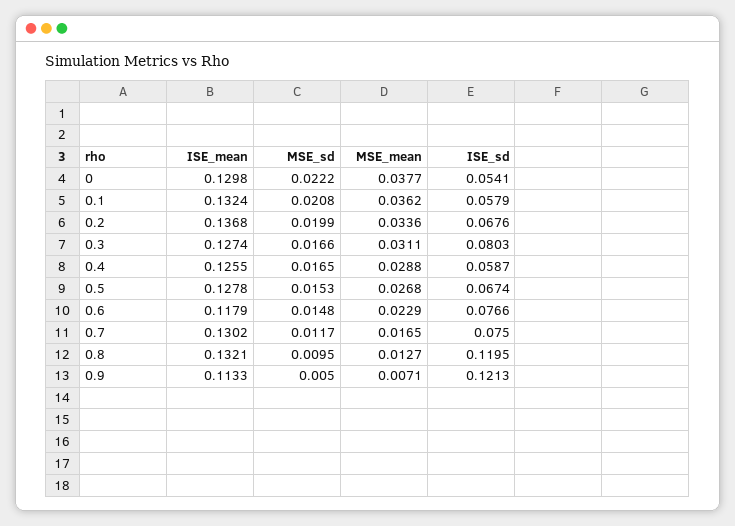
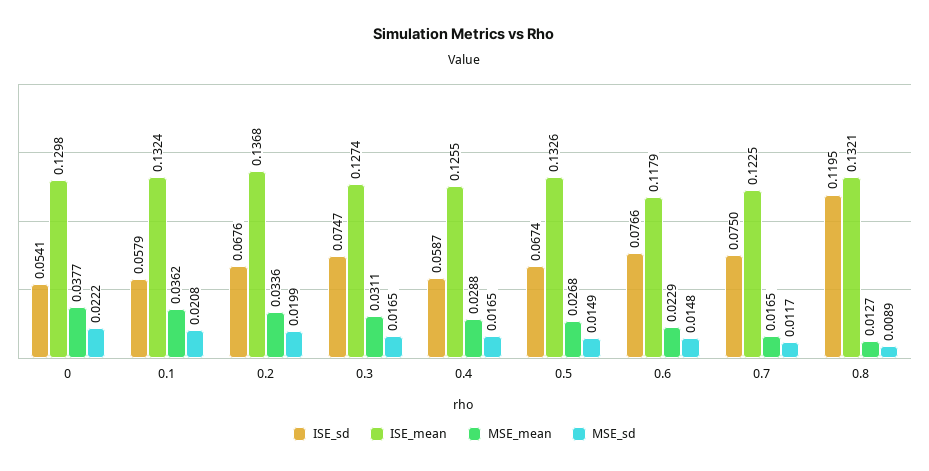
MSE_sd, 0.3: 0.0166 -> 0.0165
ISE_sd, 0.3: 0.0803 -> 0.0747
ISE_mean, 0.5: 0.1278 -> 0.1326
MSE_sd, 0.5: 0.0153 -> 0.0149
ISE_mean, 0.7: 0.1302 -> 0.1225
MSE_sd, 0.8: 0.0095 -> 0.0089
ISE_mean, 0.9: 0.1133 -> none
MSE_sd, 0.9: 0.005 -> none
MSE_mean, 0.9: 0.0071 -> none
ISE_sd, 0.9: 0.1213 -> none

